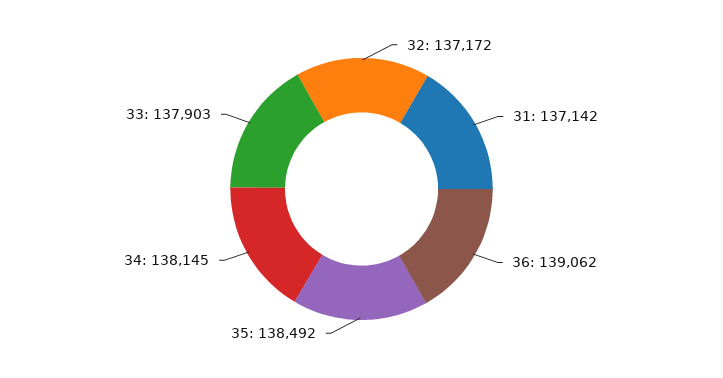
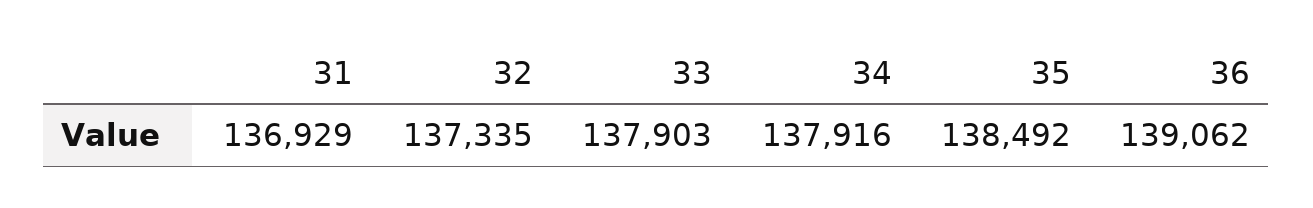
32: 137172 -> 137335
31: 137142 -> 136929
34: 138145 -> 137916

